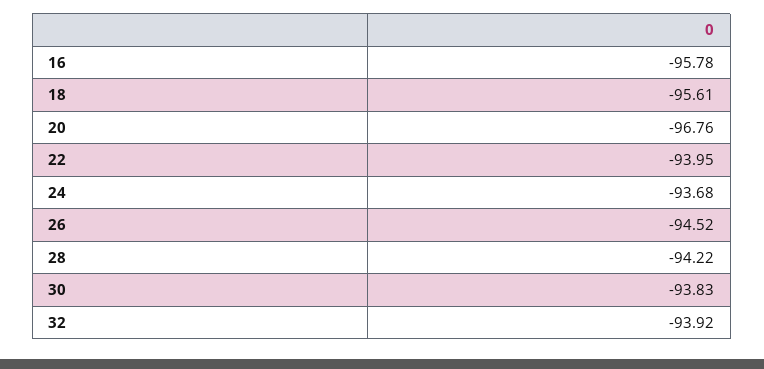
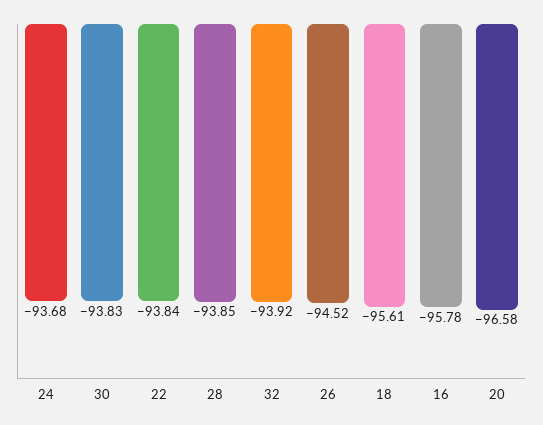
20: -96.76 -> -96.58
22: -93.95 -> -93.84
28: -94.22 -> -93.85

